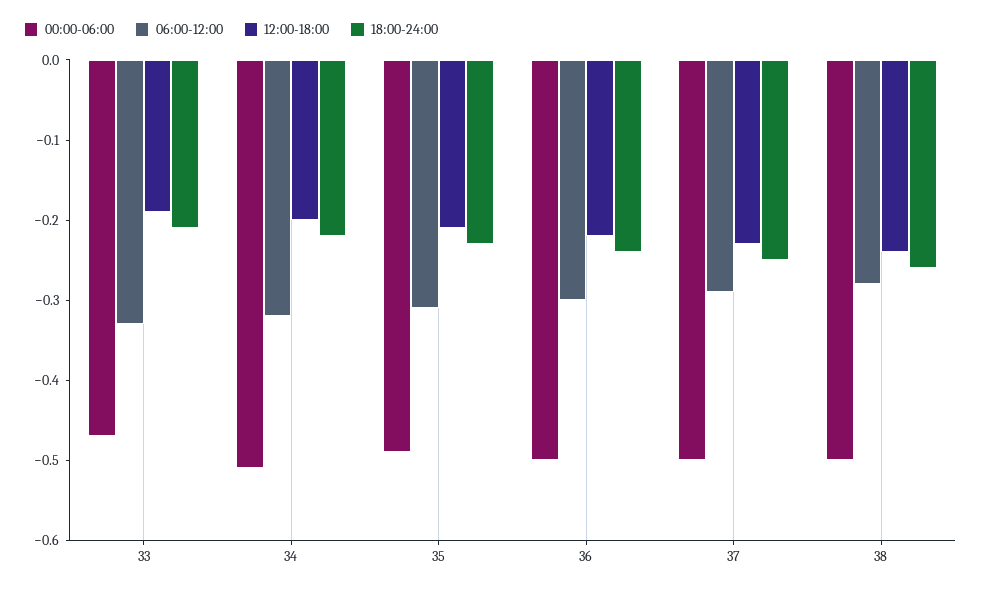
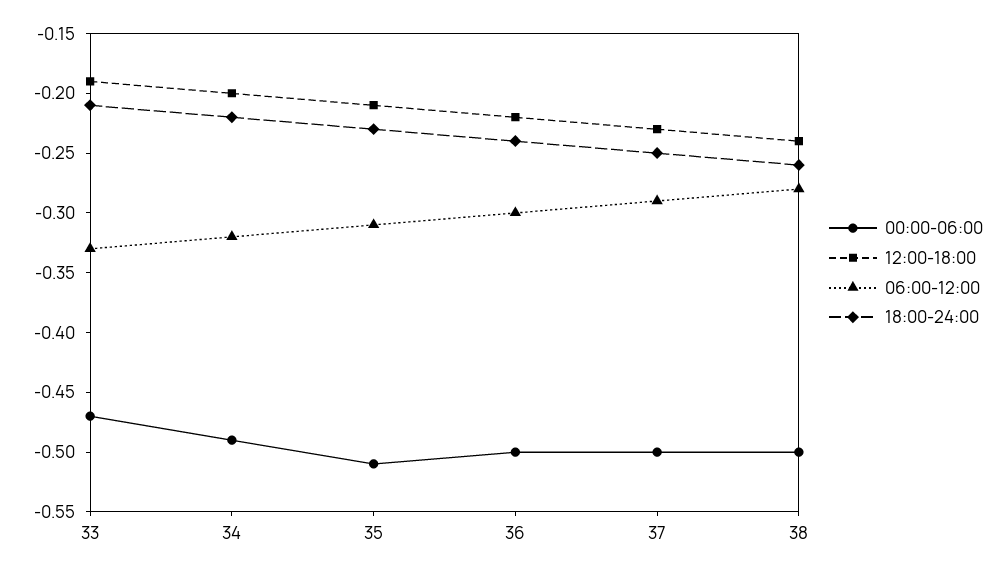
00:00-06:00, 34: -0.51 -> -0.49
00:00-06:00, 35: -0.49 -> -0.51

